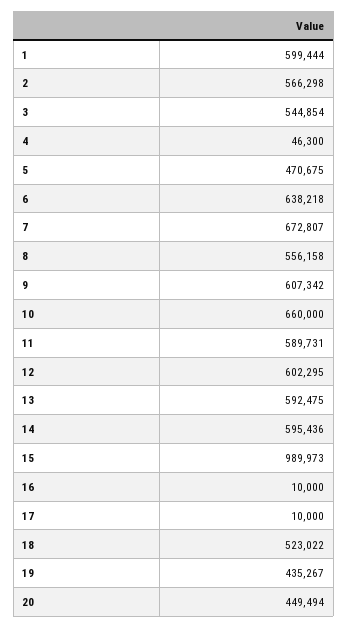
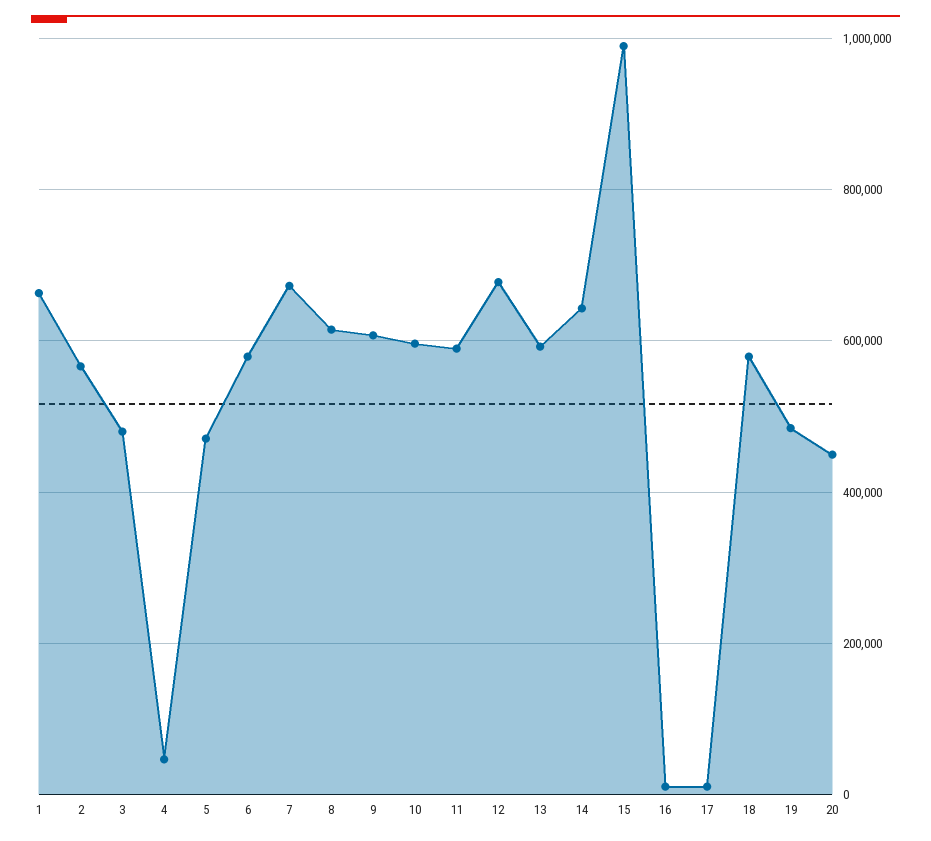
1: 599444 -> 660000
3: 544854 -> 480000
6: 638218 -> 580000
8: 556158 -> 620000
10: 660000 -> 600000
12: 602295 -> 680000
14: 595436 -> 640000
18: 523022 -> 580000
19: 435267 -> 480000

